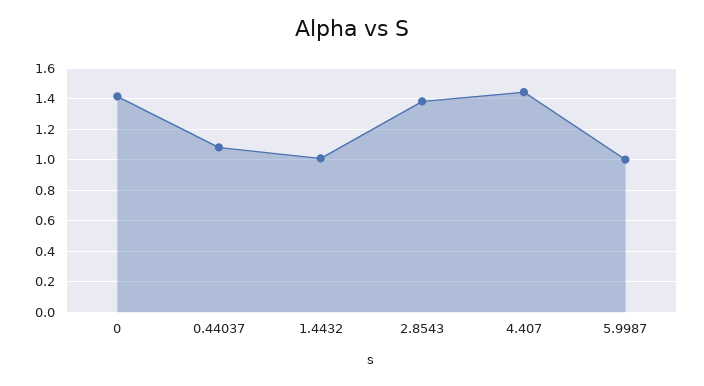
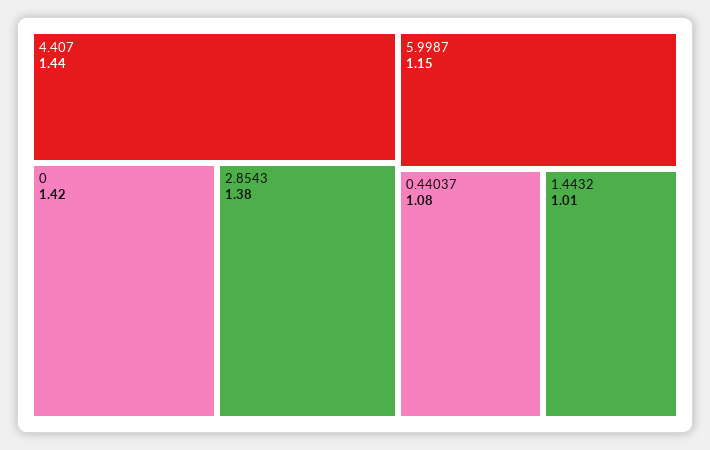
5.9987: 1 -> 1.15

